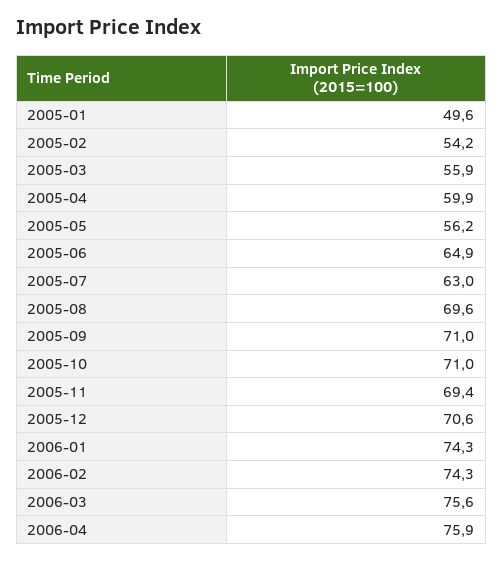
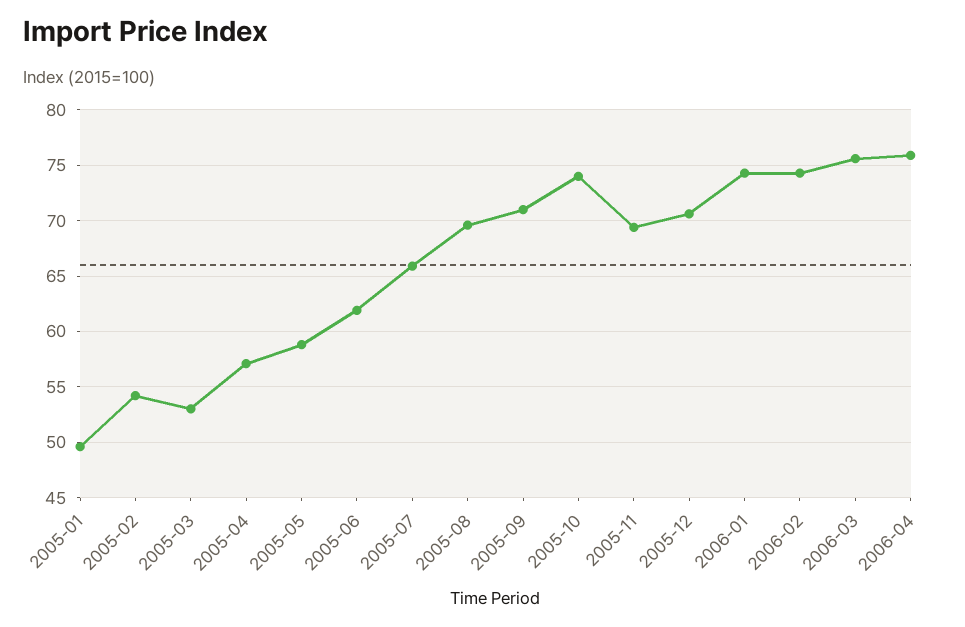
2005-03: 55.9 -> 53
2005-04: 59.9 -> 57
2005-05: 56.2 -> 59
2005-06: 64.9 -> 62
2005-07: 63 -> 66
2005-10: 71 -> 74

